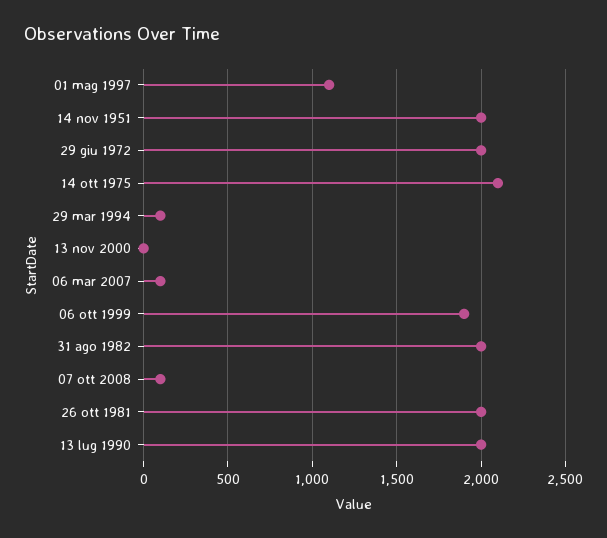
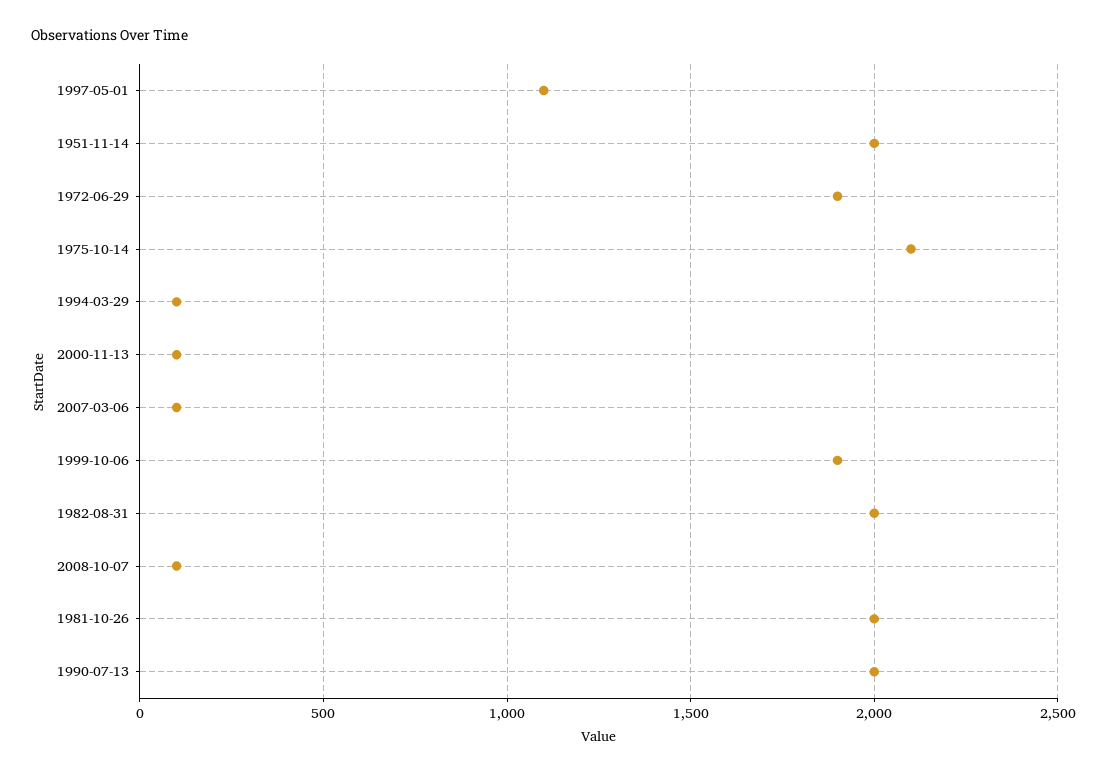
29 giu 1972: 2000 -> 1900
13 nov 2000: 0 -> 100

